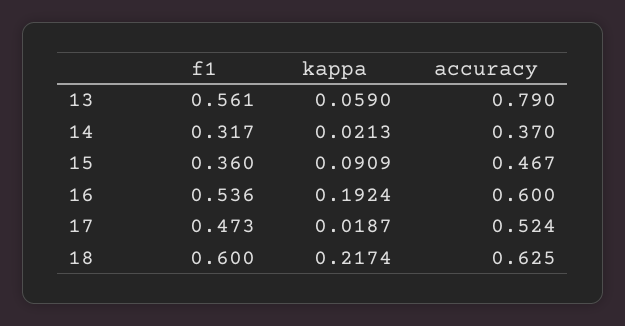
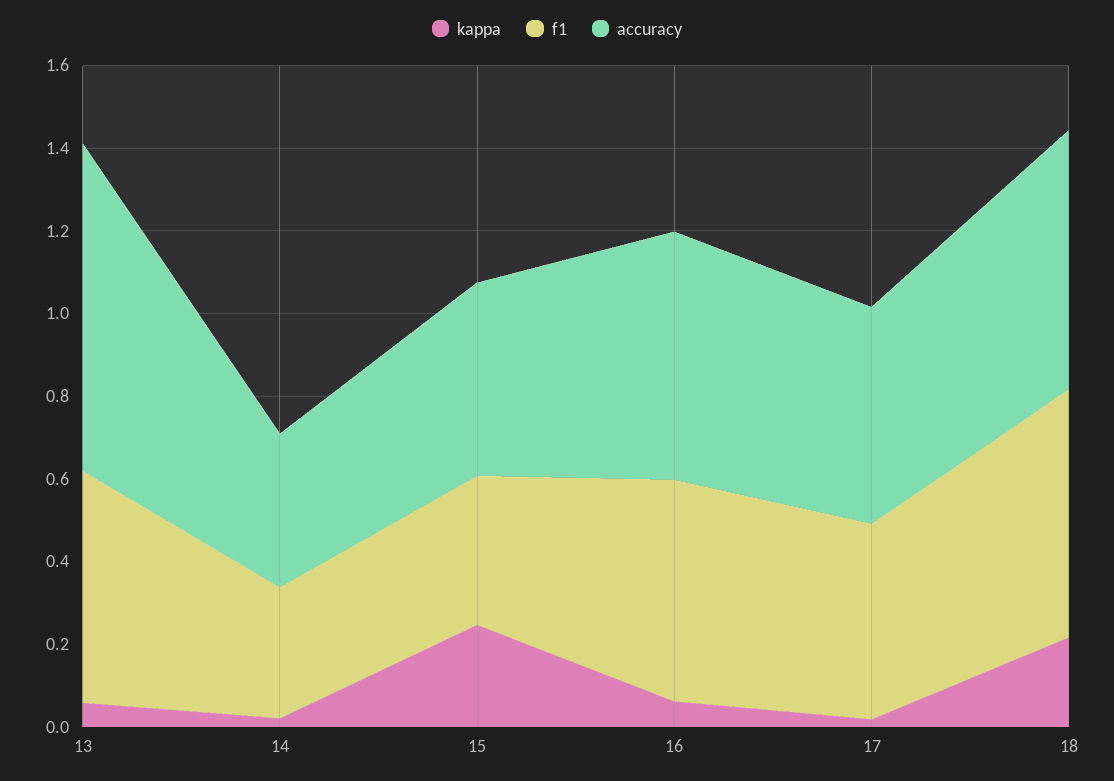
kappa, 15: 0.0909 -> 0.25
kappa, 16: 0.1924 -> 0.05

